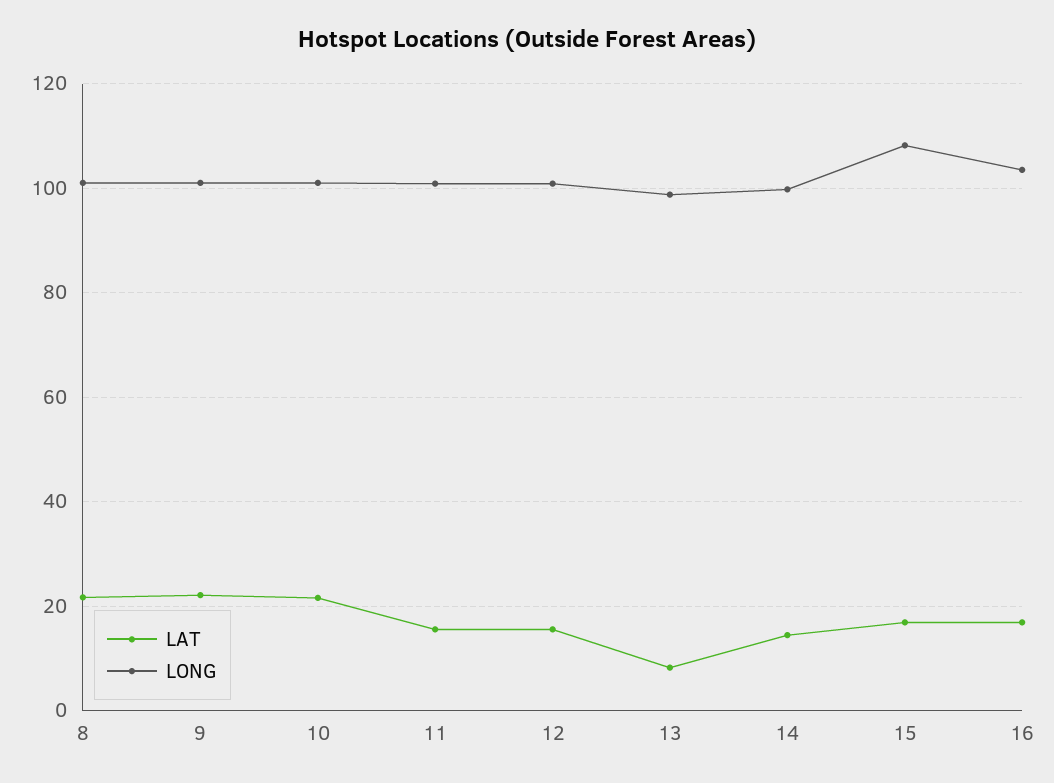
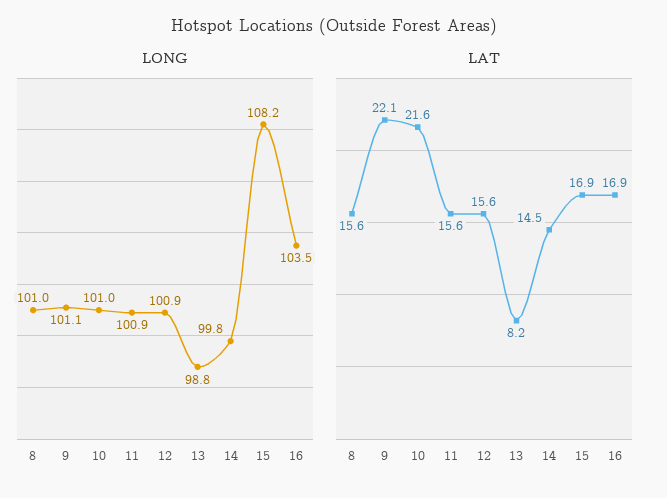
LAT, 8: 22 -> 15.6

